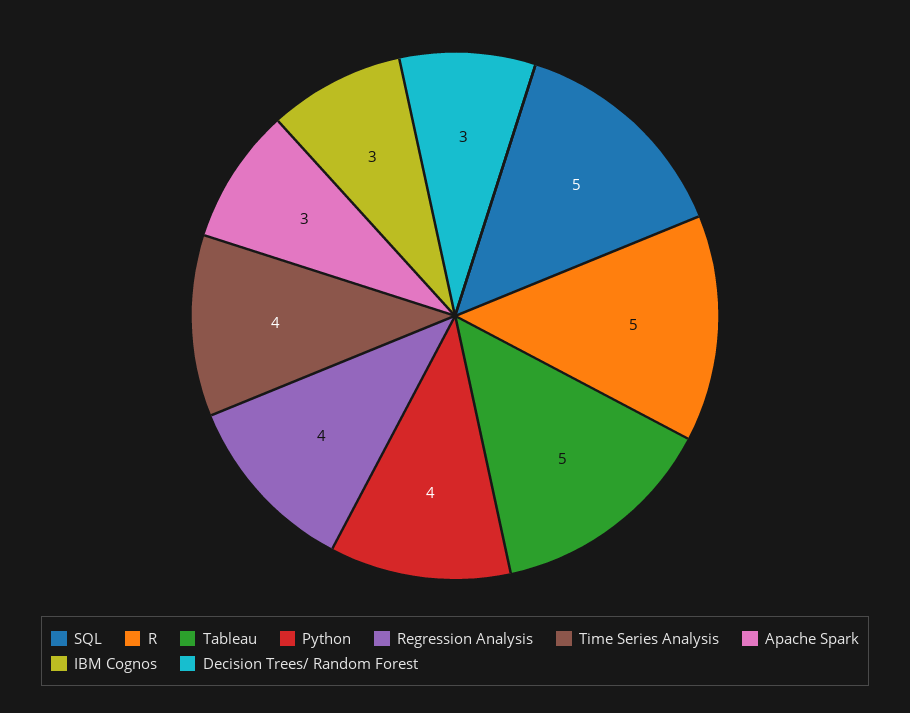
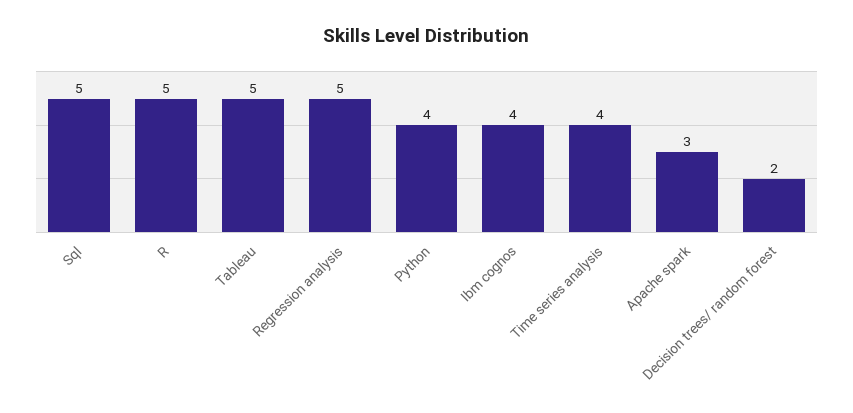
Regression Analysis: 4 -> 5
IBM Cognos: 3 -> 4
Decision Trees/ Random Forest: 3 -> 2

